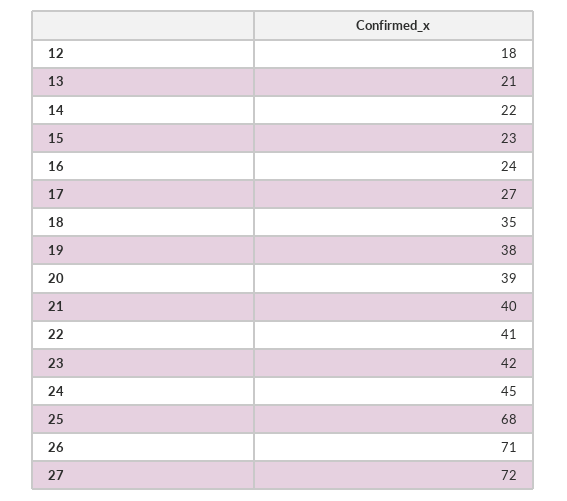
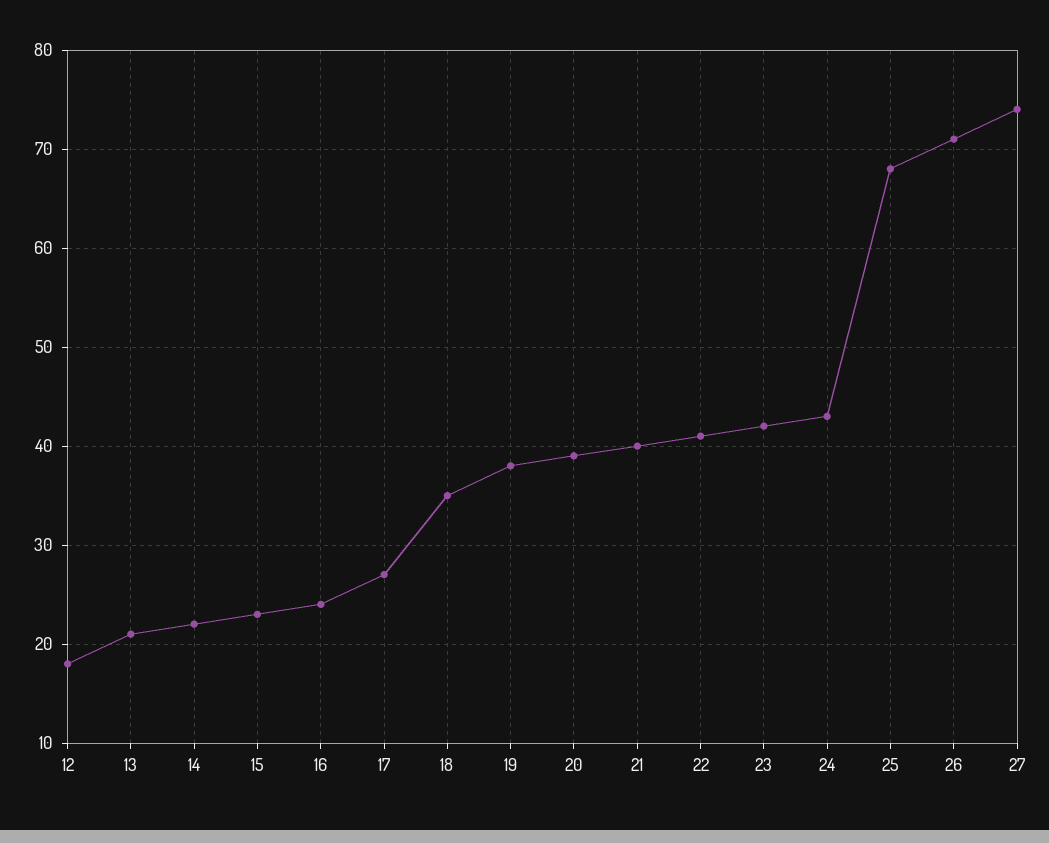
24: 45 -> 43
27: 72 -> 74

